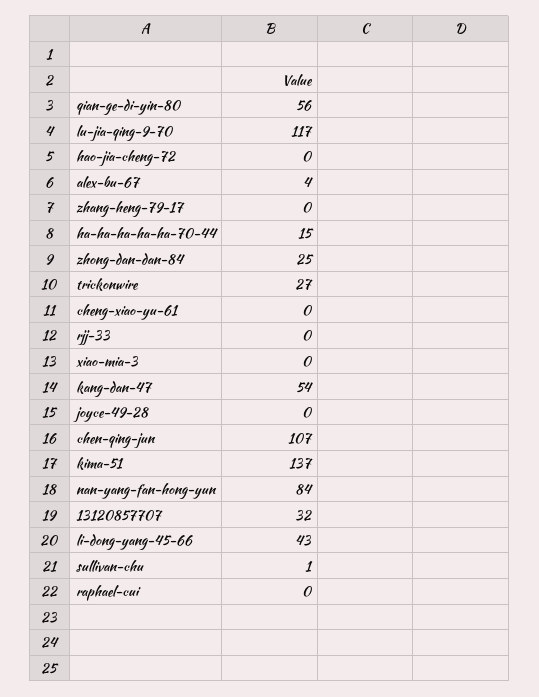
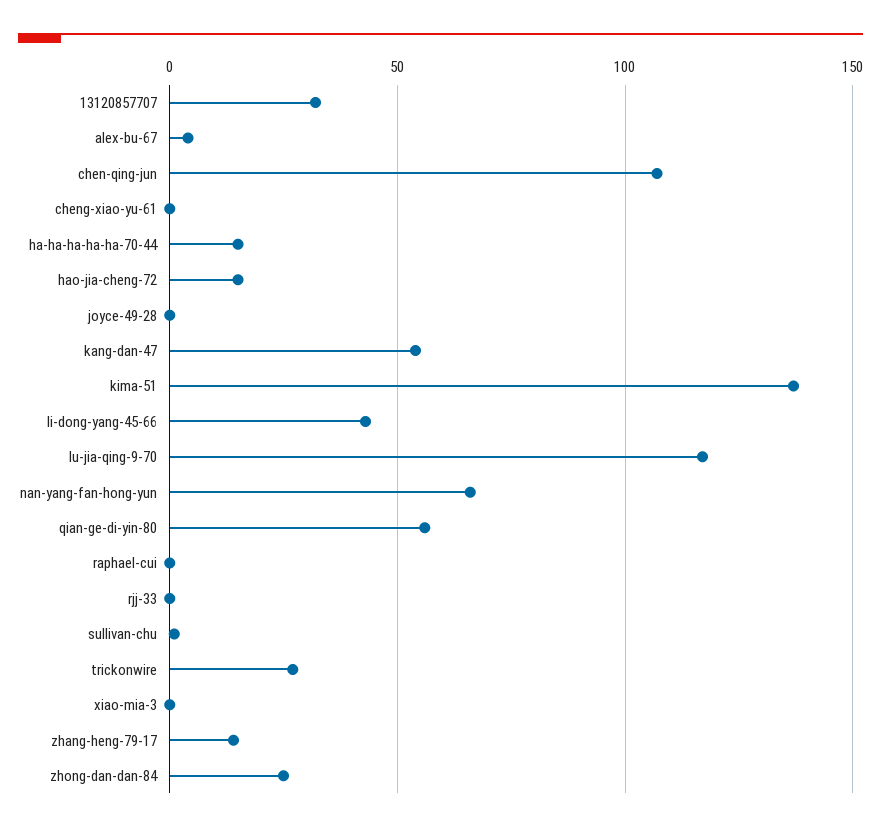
hao-jia-cheng-72: 0 -> 15
zhang-heng-79-17: 0 -> 15
nan-yang-fan-hong-yun: 84 -> 65

